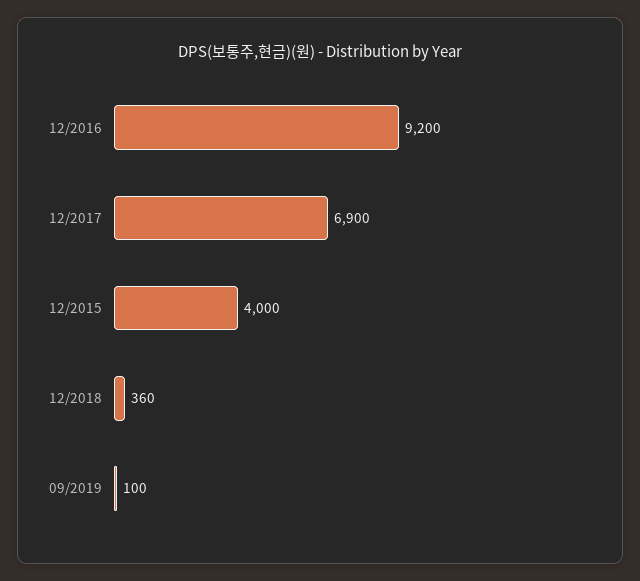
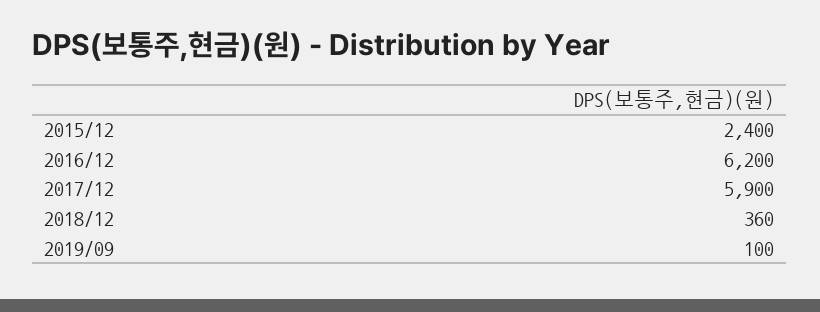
12/2016: 9200 -> 6200
12/2017: 6900 -> 5900
12/2015: 4000 -> 2400

